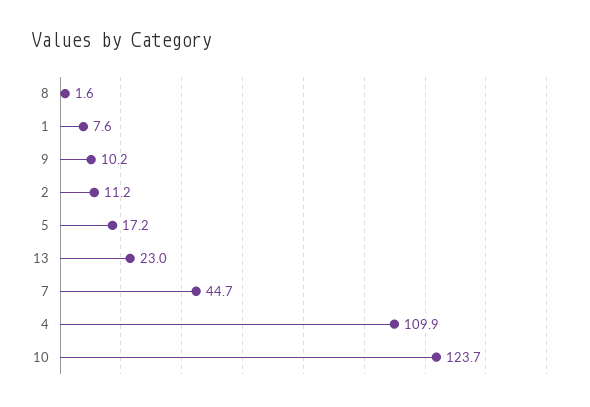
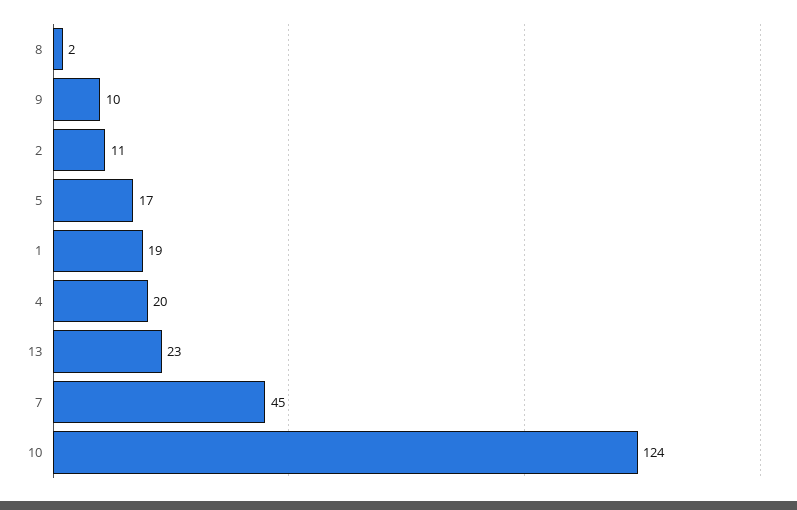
1: 7.6 -> 19
4: 109.9 -> 20

